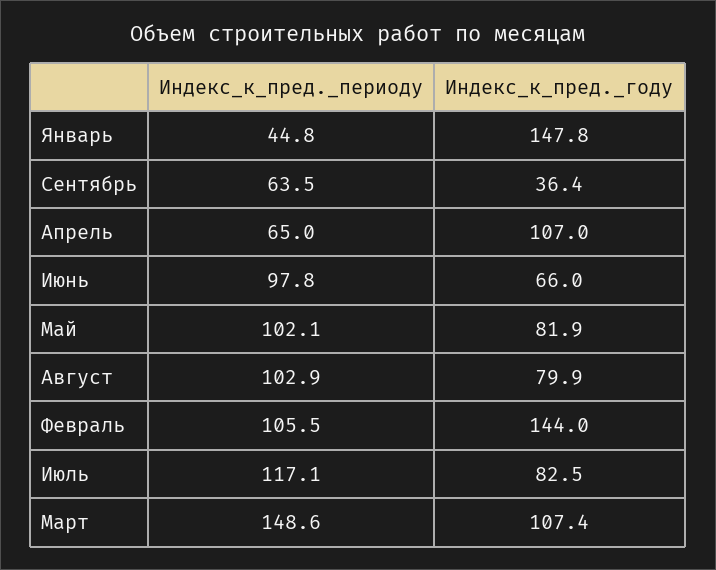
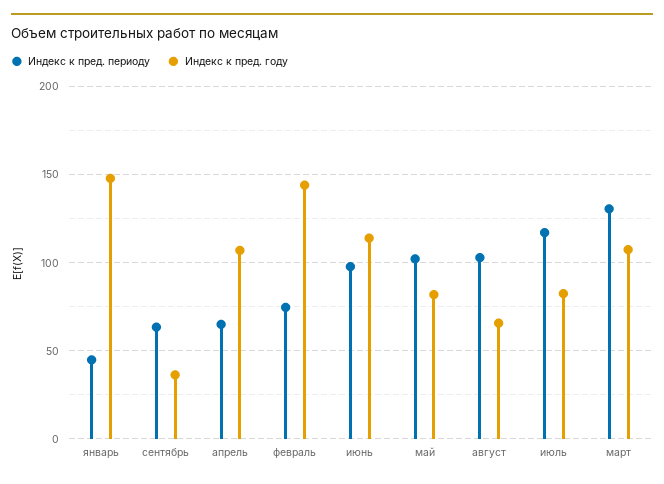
Индекс_к_пред._году, Июнь: 66 -> 115
Индекс_к_пред._году, Август: 79.9 -> 65
Индекс_к_пред._периоду, Февраль: 105.5 -> 75
Индекс_к_пред._периоду, Март: 148.6 -> 130

